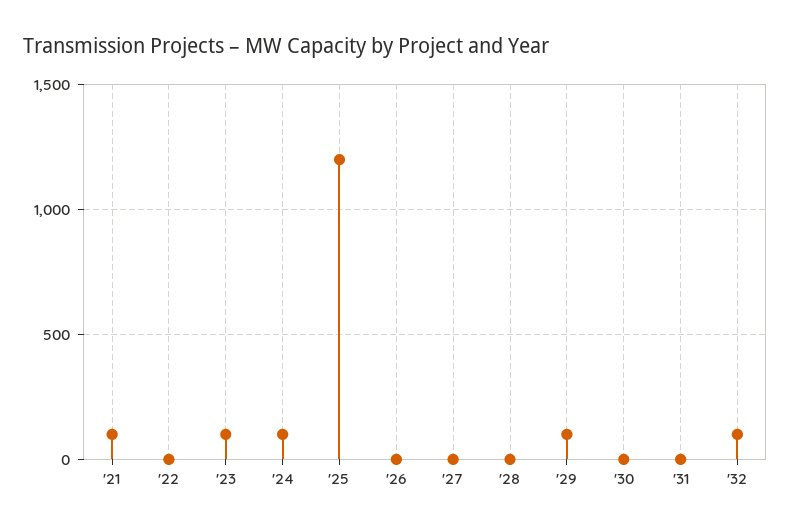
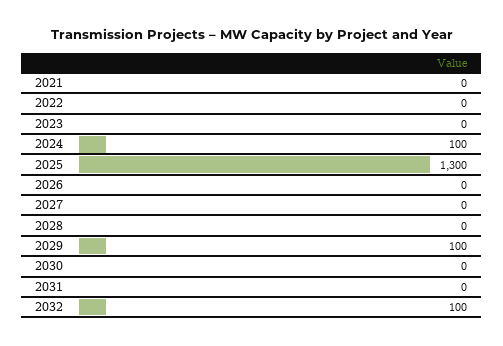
'21: 100 -> 0
'23: 100 -> 0
'25: 1200 -> 1300

